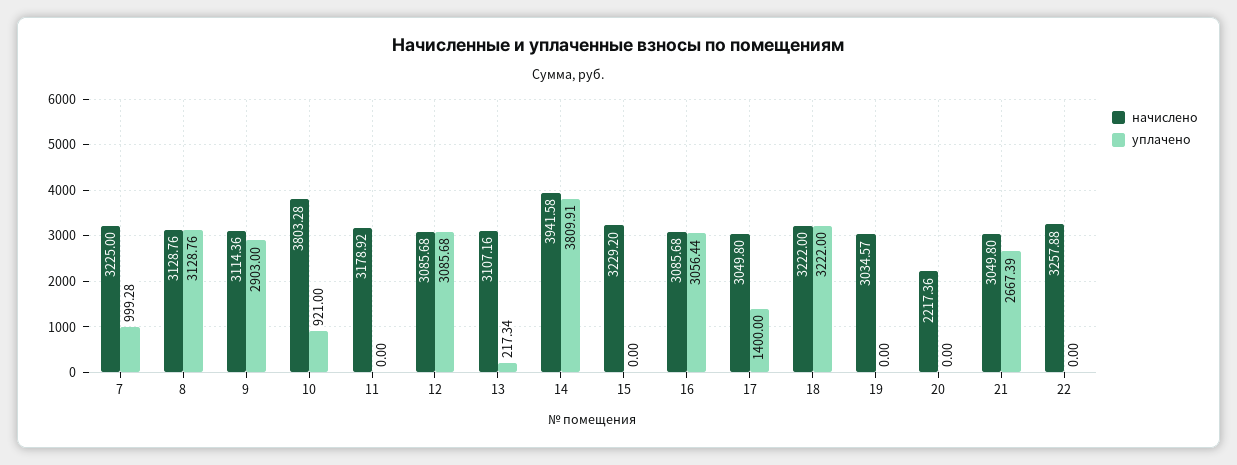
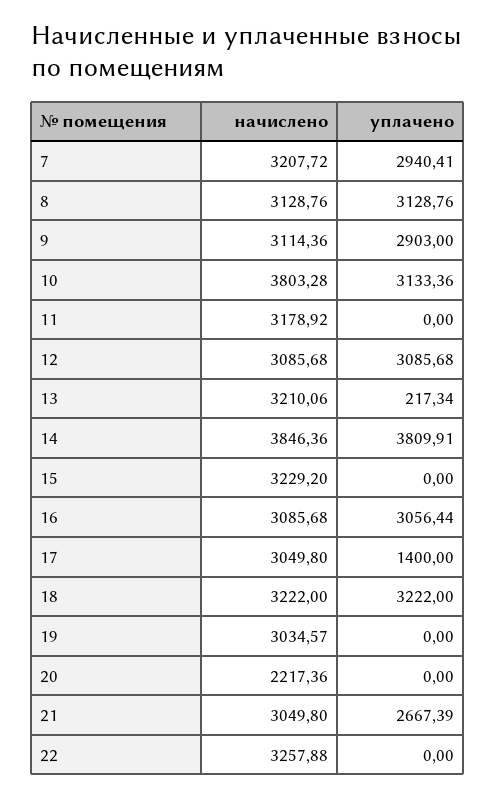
начислено, 7: 3225 -> 3207.72
уплачено, 7: 999.28 -> 2940.41
уплачено, 10: 921 -> 3133.36
начислено, 13: 3107.16 -> 3210.06
начислено, 14: 3941.58 -> 3846.36

